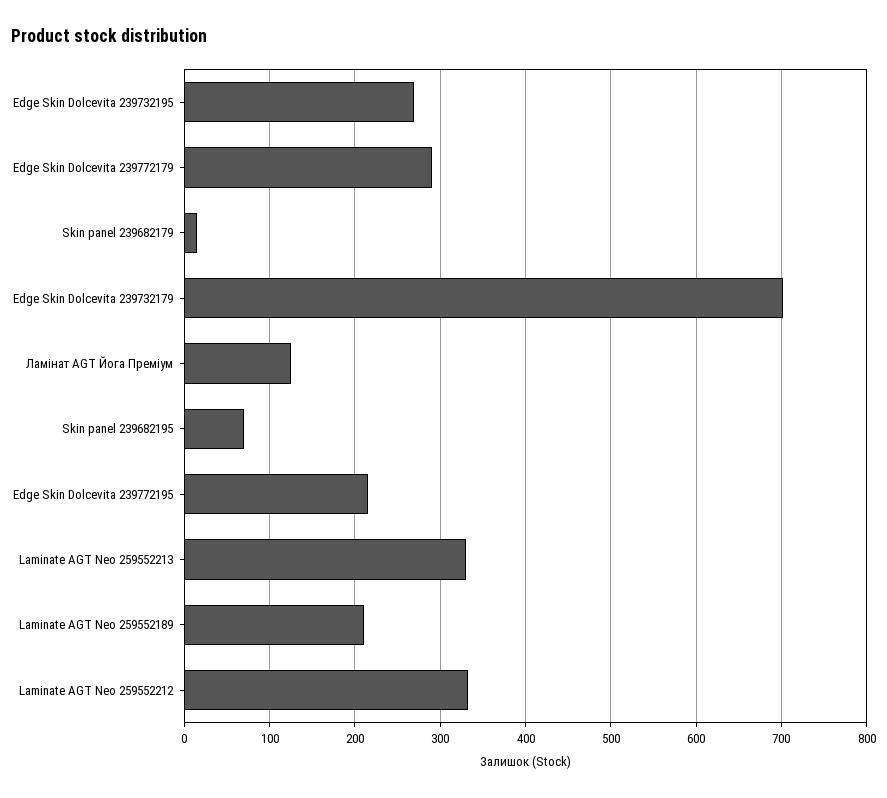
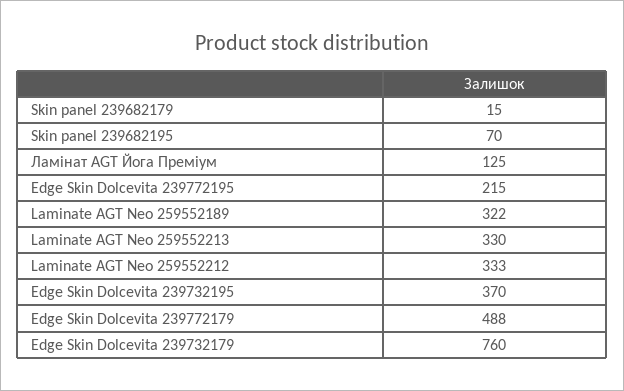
Edge Skin Dolcevita 239732195: 270 -> 370
Edge Skin Dolcevita 239772179: 290 -> 488
Edge Skin Dolcevita 239732179: 700 -> 760
Laminate AGT Neo 259552189: 210 -> 322

